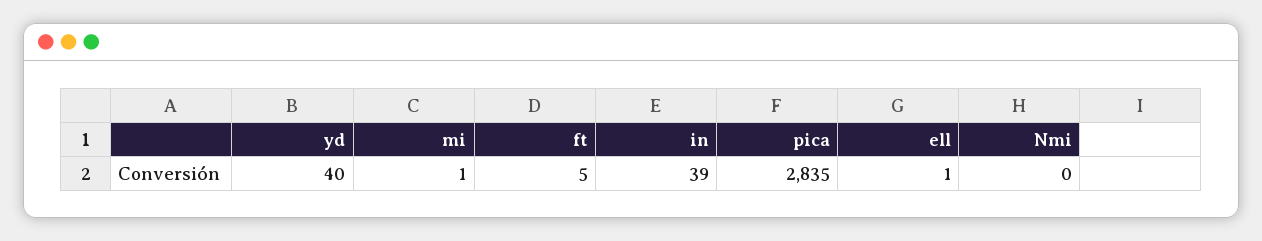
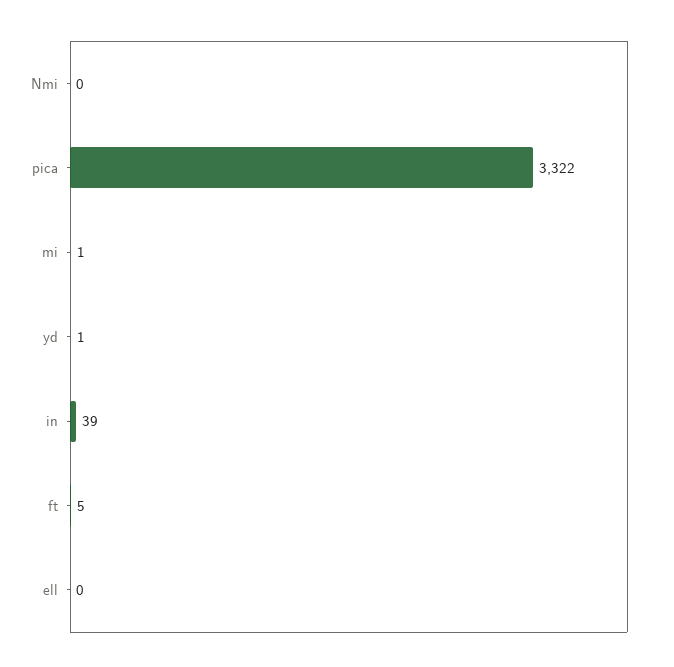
yd: 40 -> 1
pica: 2835 -> 3322
ell: 1 -> 0

